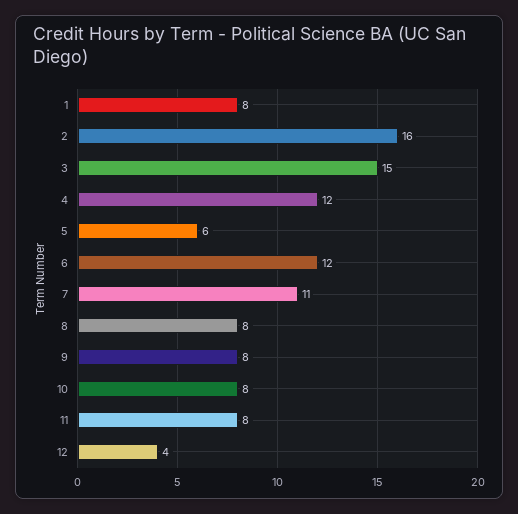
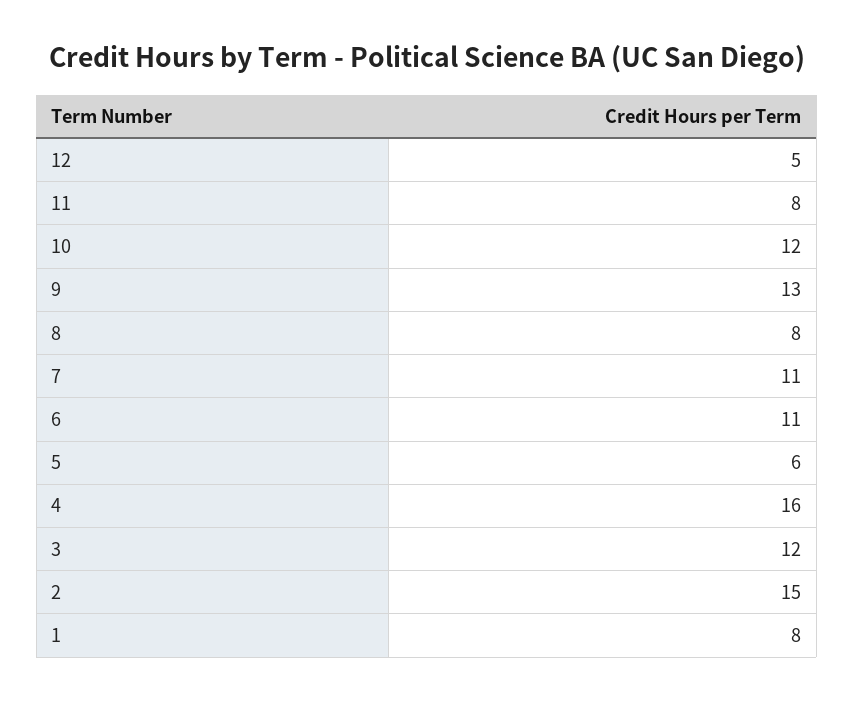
2: 16 -> 15
3: 15 -> 12
4: 12 -> 16
6: 12 -> 11
9: 8 -> 13
10: 8 -> 12
12: 4 -> 5

